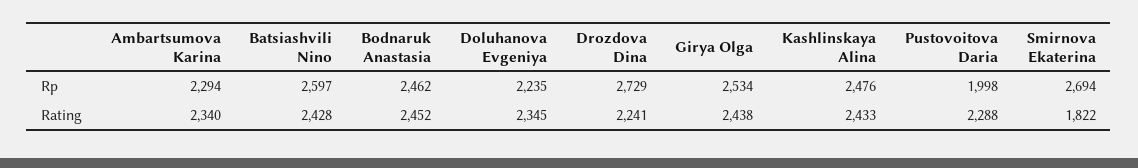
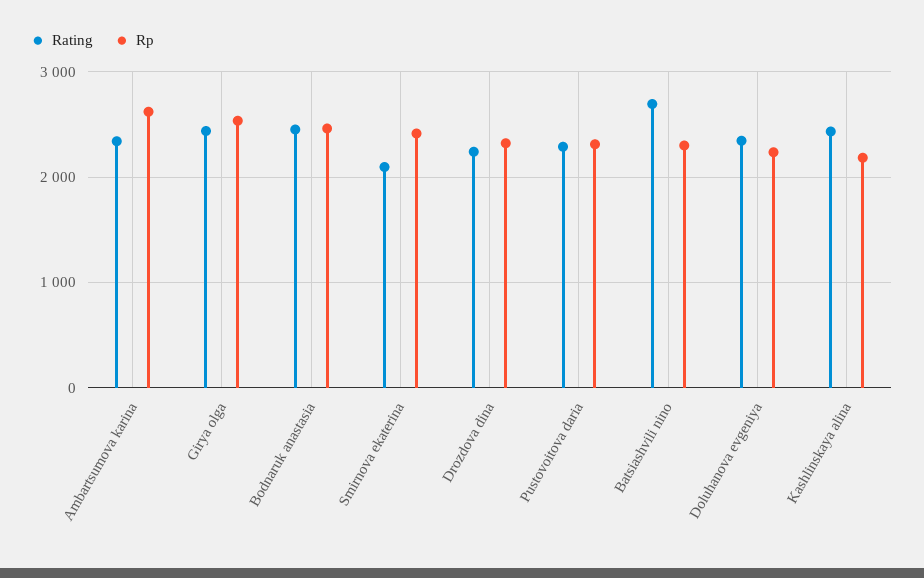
Rp, Ambartsumova Karina: 2294 -> 2600
Rp, Batsiashvili Nino: 2597 -> 2300
Rp, Drozdova Dina: 2729 -> 2300
Rp, Kashlinskaya Alina: 2476 -> 2200
Rp, Pustovoitova Daria: 1998 -> 2300
Rp, Smirnova Ekaterina: 2694 -> 2400
Rating, Batsiashvili Nino: 2428 -> 2700
Rating, Smirnova Ekaterina: 1822 -> 2100

